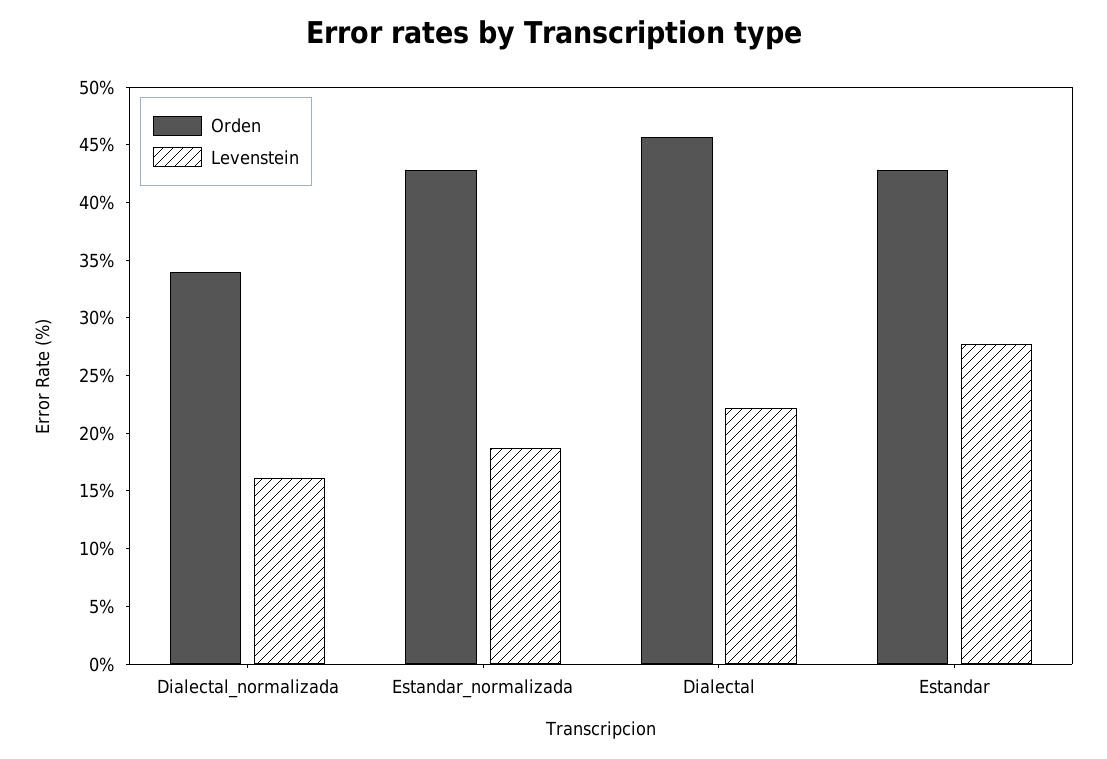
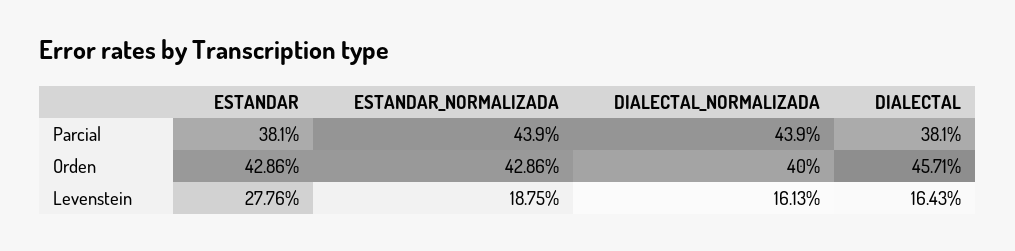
Orden, Dialectal_normalizada: 34 -> 40
Levenstein, Dialectal: 22 -> 16.43
Parcial, Estandar: none -> 38.1
Parcial, Estandar_normalizada: none -> 43.9
Parcial, Dialectal_normalizada: none -> 43.9
Parcial, Dialectal: none -> 38.1

